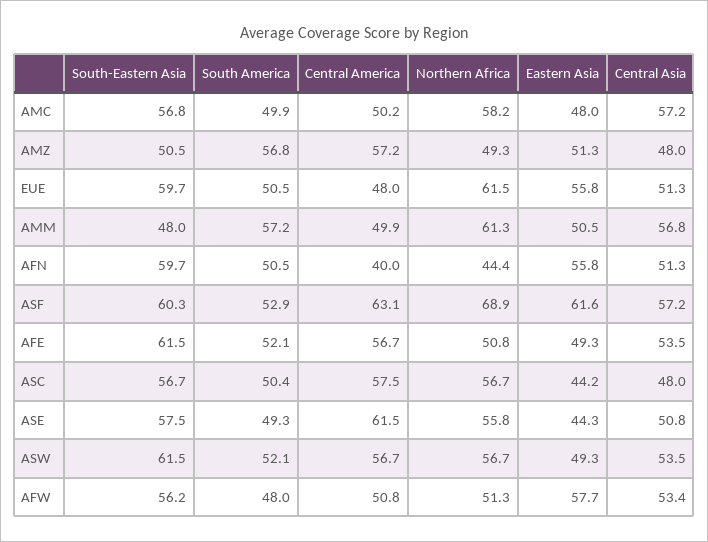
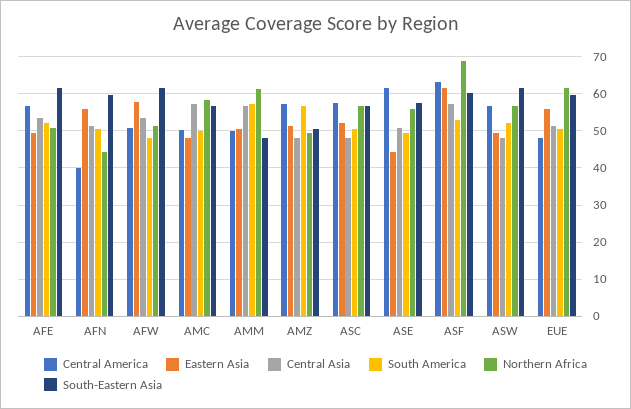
Eastern Asia, ASC: 44.2 -> 52
Central Asia, ASW: 53.5 -> 48
South-Eastern Asia, AFW: 56.2 -> 62

